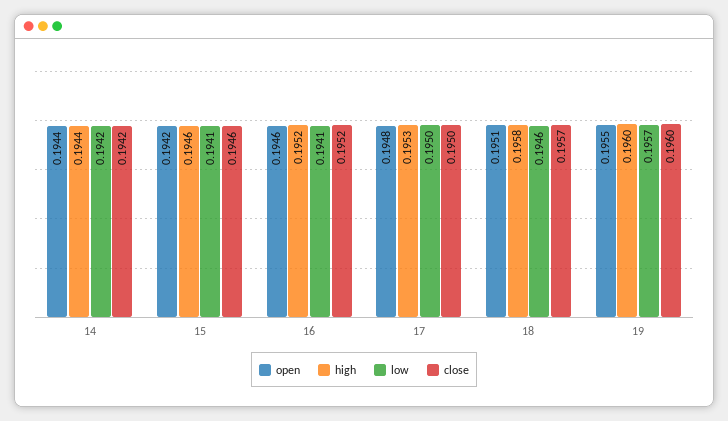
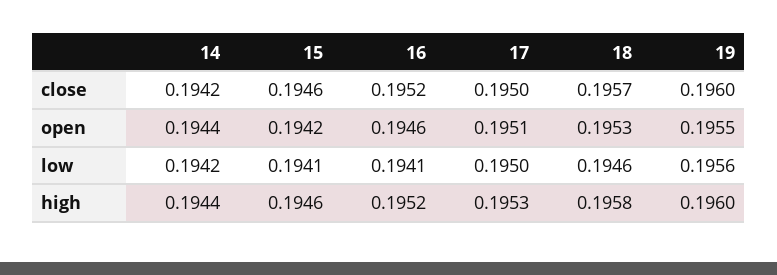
open, 17: 0.1948 -> 0.1951
open, 18: 0.1951 -> 0.1953
low, 19: 0.1957 -> 0.1956

